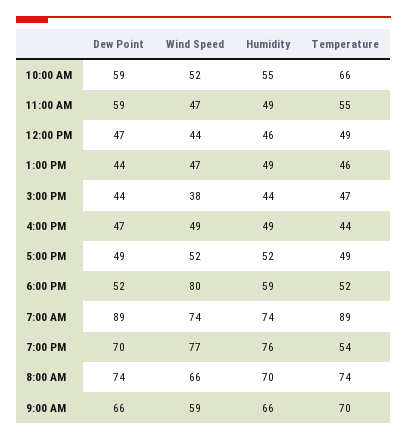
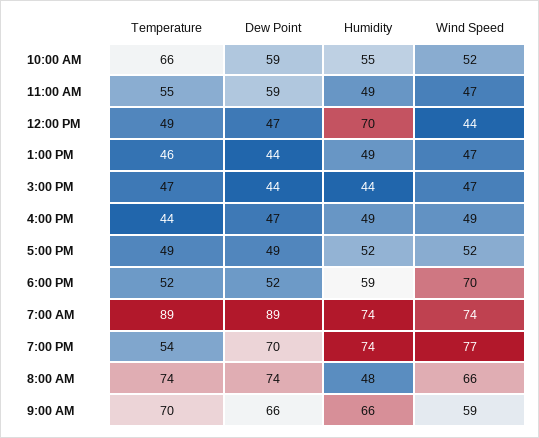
Humidity, 12:00 PM: 46 -> 70
Wind Speed, 3:00 PM: 38 -> 47
Wind Speed, 6:00 PM: 80 -> 70
Humidity, 7:00 PM: 76 -> 74
Humidity, 8:00 AM: 70 -> 48

